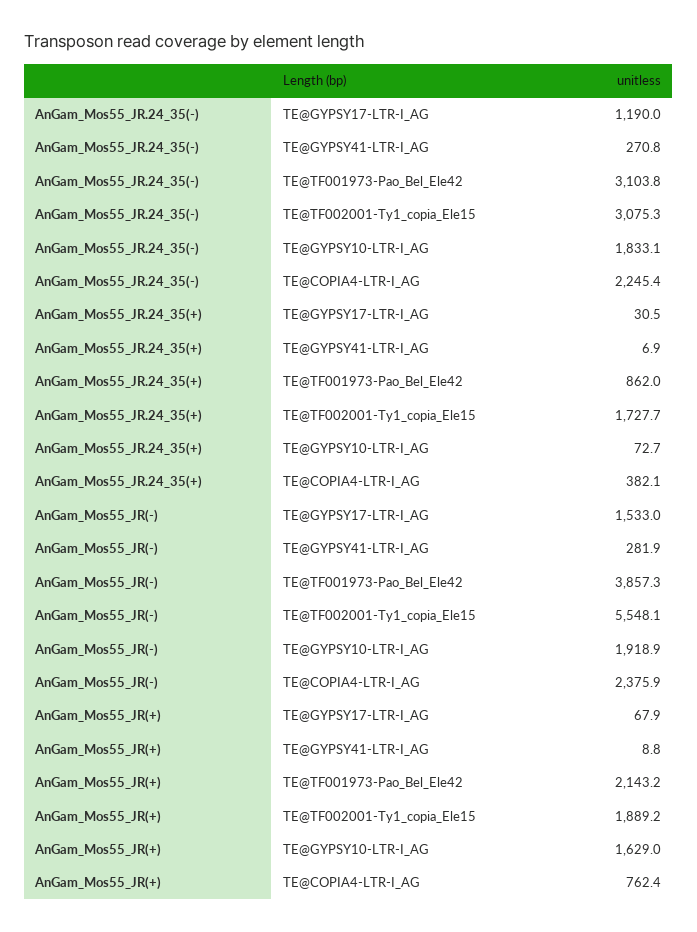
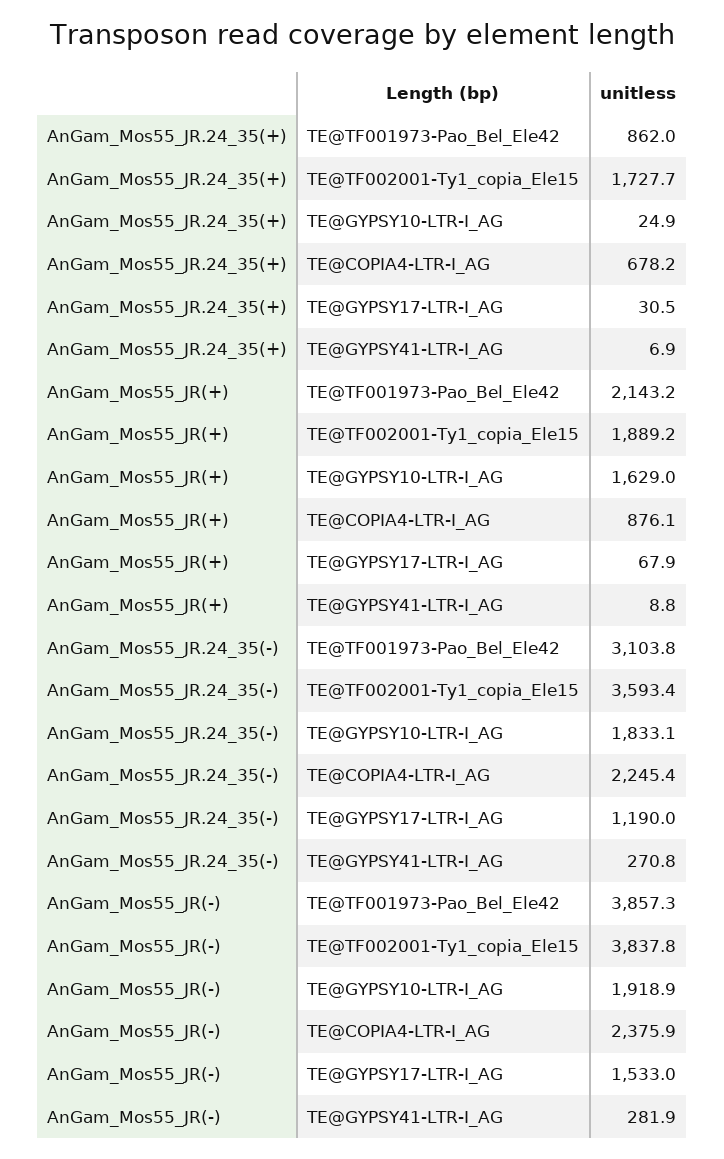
AnGam_Mos55_JR.24_35(-), TE@TF002001-Ty1_copia_Ele15: 3075.3 -> 3593.4
AnGam_Mos55_JR.24_35(+), TE@GYPSY10-LTR-I_AG: 72.7 -> 24.9
AnGam_Mos55_JR.24_35(+), TE@COPIA4-LTR-I_AG: 382.1 -> 678.2
AnGam_Mos55_JR(-), TE@TF002001-Ty1_copia_Ele15: 5548.1 -> 3837.8
AnGam_Mos55_JR(+), TE@COPIA4-LTR-I_AG: 762.4 -> 876.1

